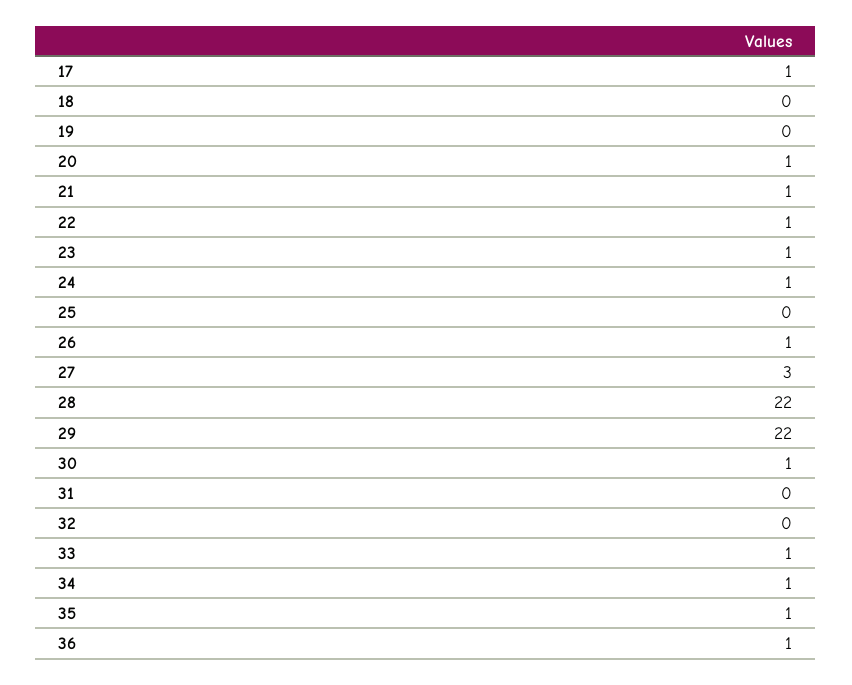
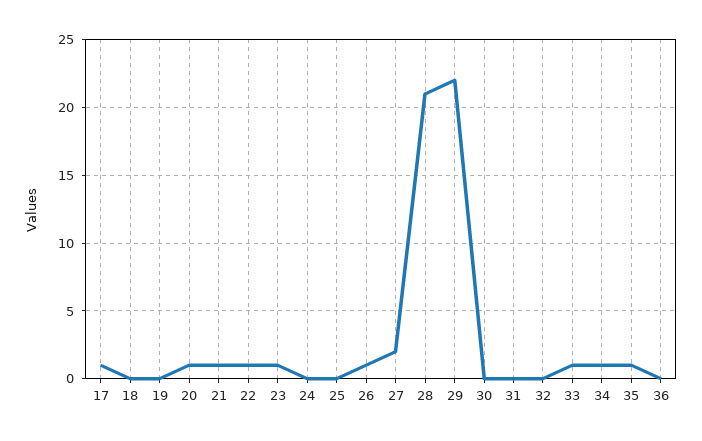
24: 1 -> 0
27: 3 -> 2
28: 22 -> 21
30: 1 -> 0
36: 1 -> 0

